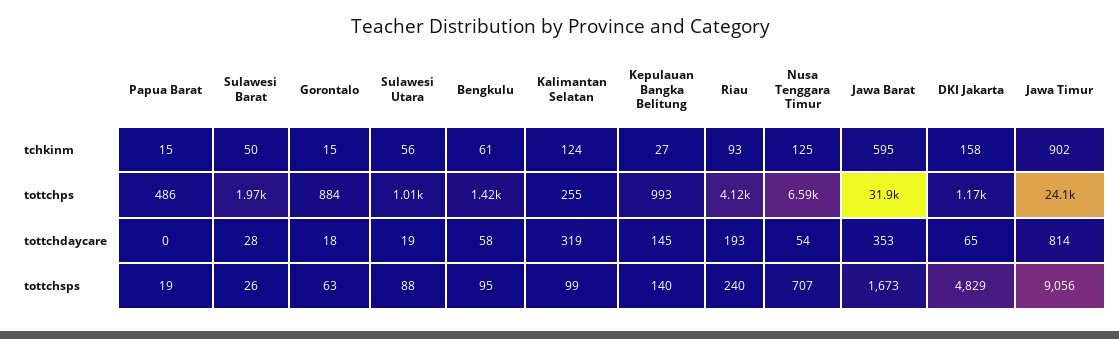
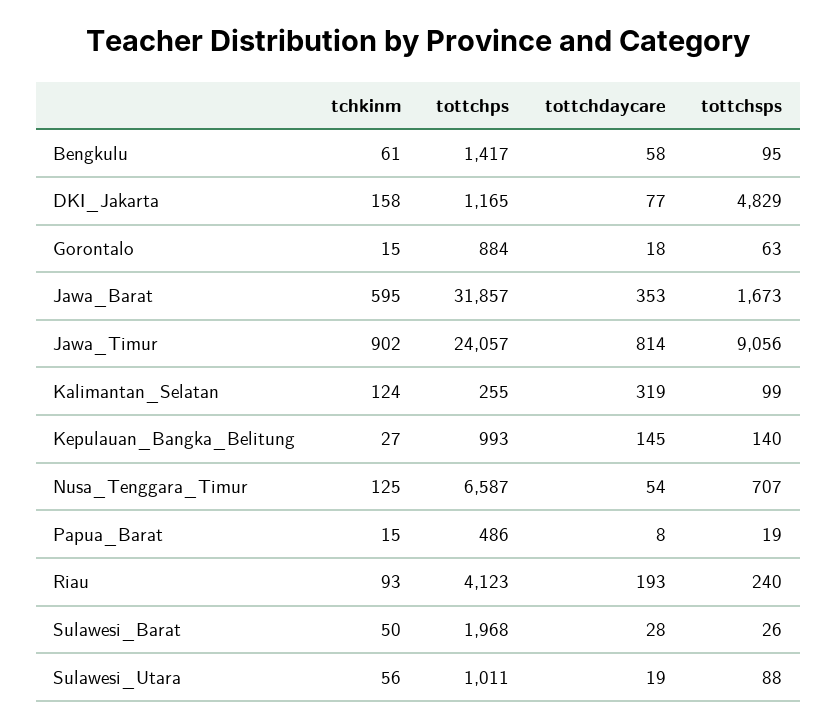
Papua Barat, tottchdaycare: 0 -> 8
DKI Jakarta, tottchdaycare: 65 -> 77

